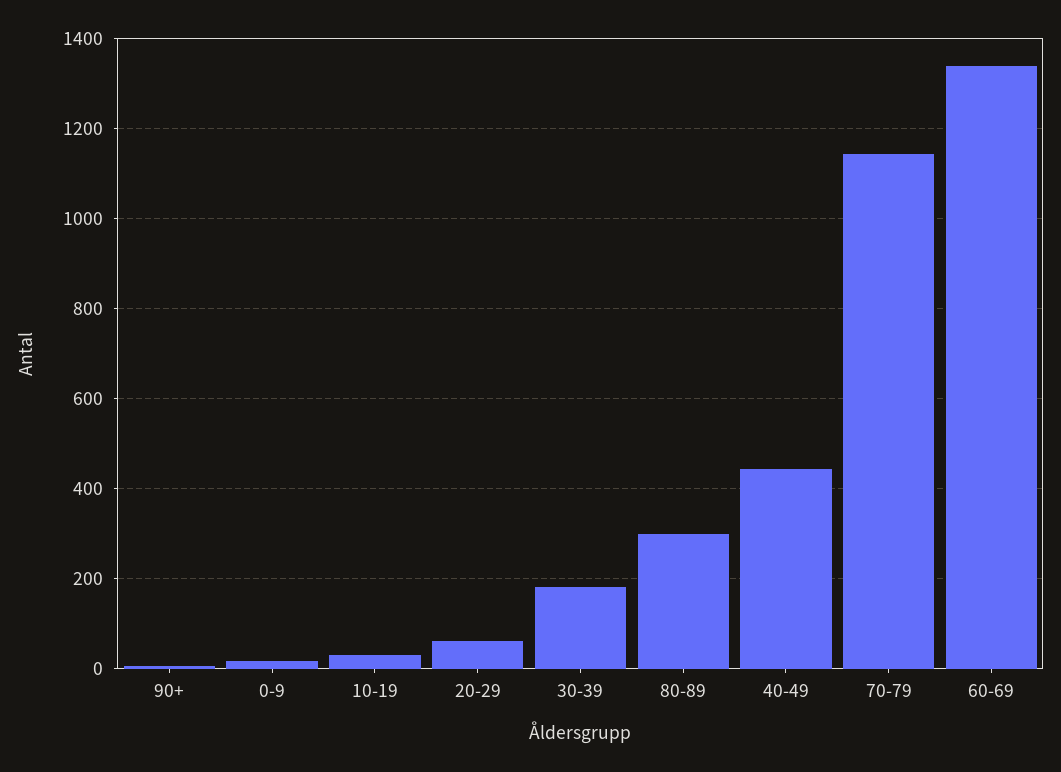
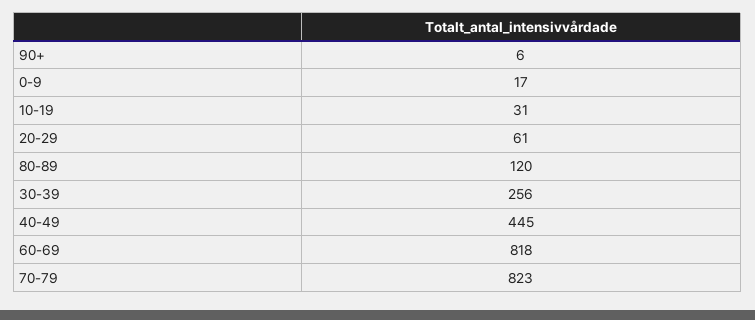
30-39: 180 -> 256
80-89: 300 -> 120
70-79: 1140 -> 823
60-69: 1340 -> 818

